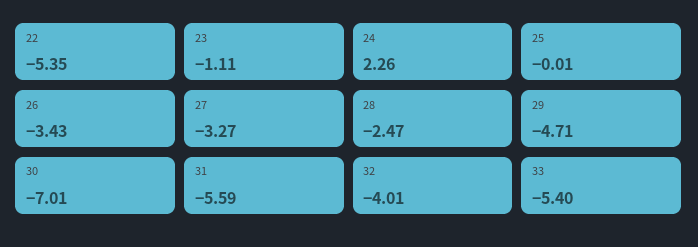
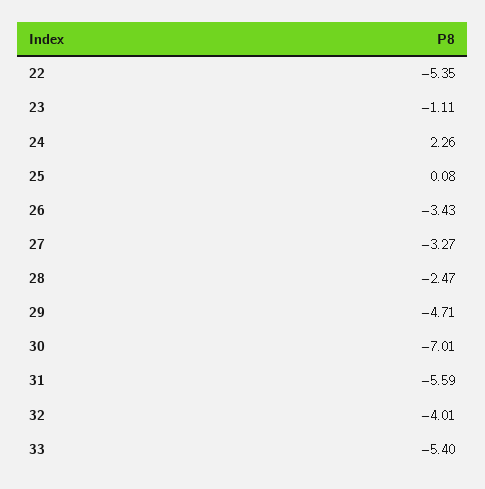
25: -0.01 -> 0.08

